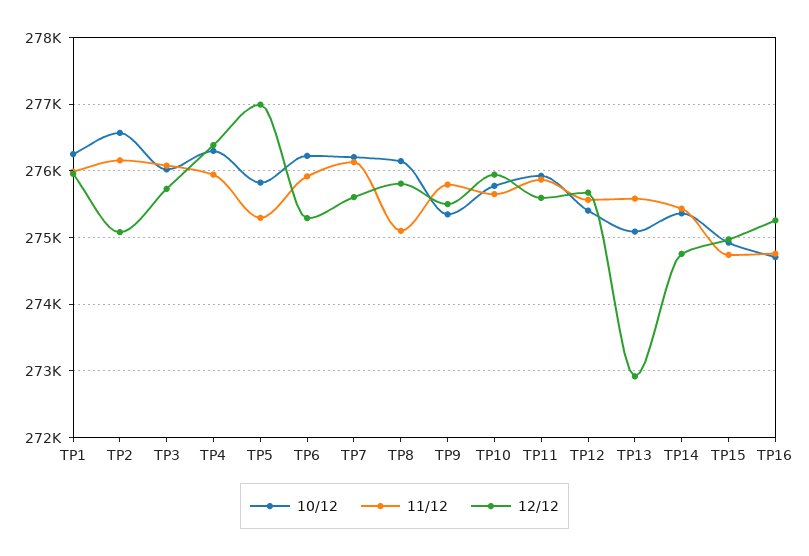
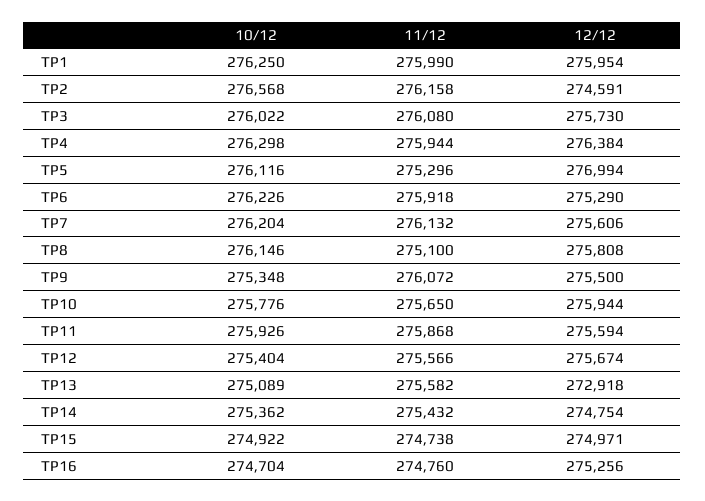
12/12, TP2: 275100 -> 274591
10/12, TP5: 275800 -> 276116
11/12, TP9: 275800 -> 276072

